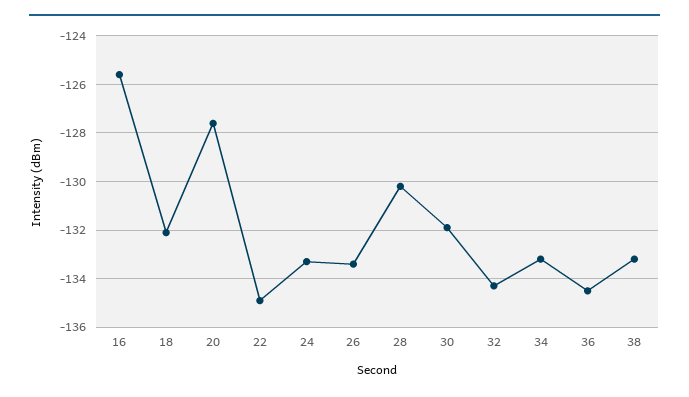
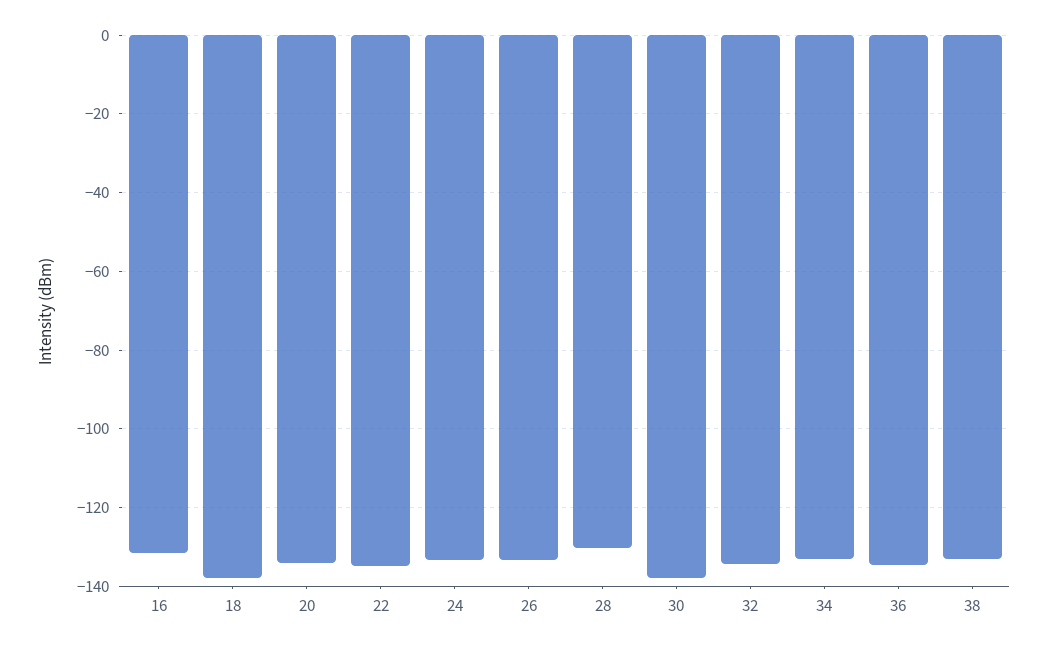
16: -125.5 -> -132
18: -132 -> -138
20: -127.5 -> -134
30: -132 -> -138

